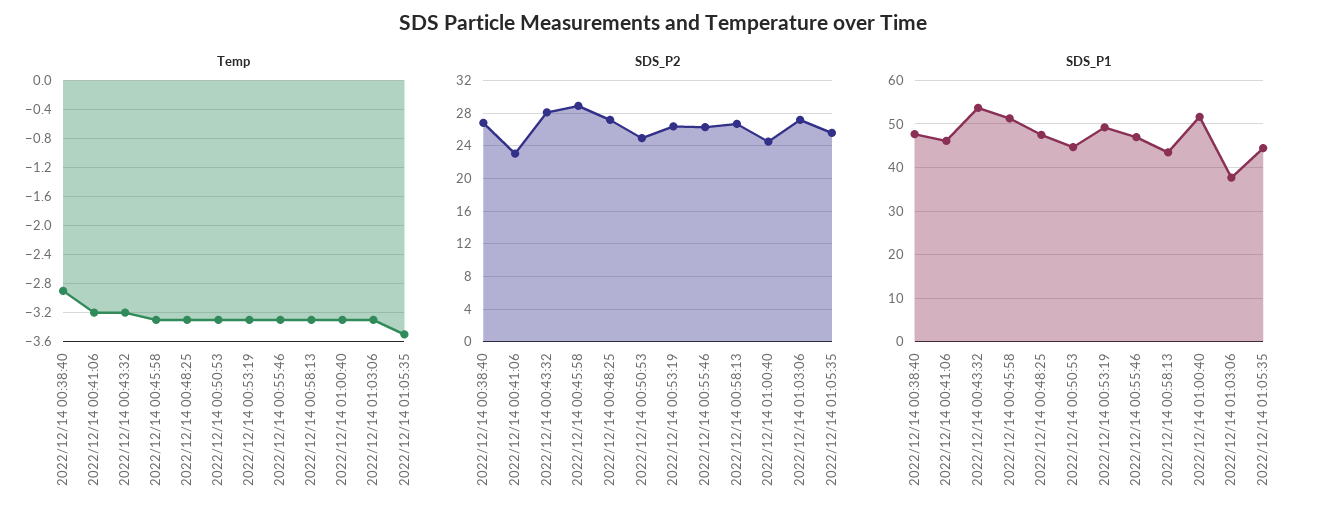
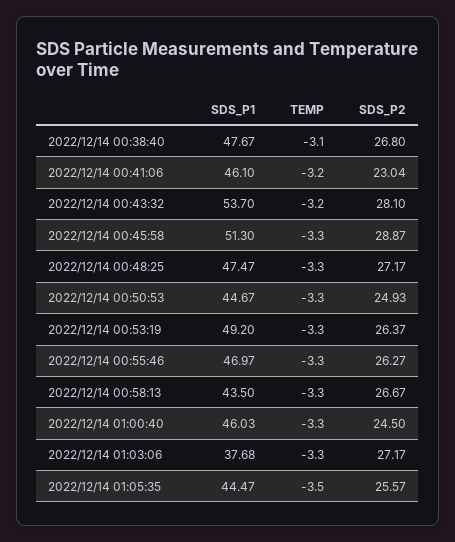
Temp, 2022/12/14 00:38:40: -2.9 -> -3.1
SDS_P1, 2022/12/14 01:00:40: 52 -> 46.03

